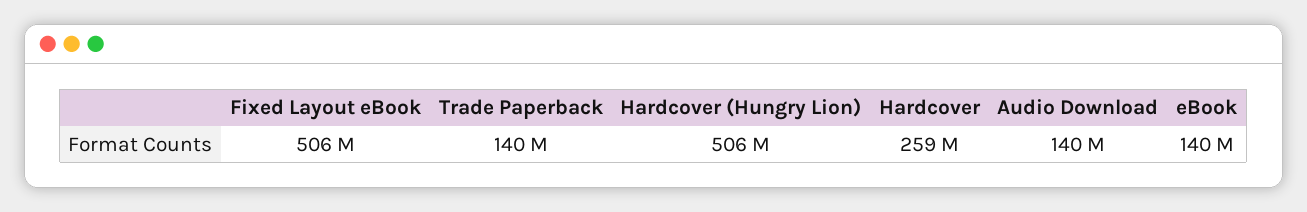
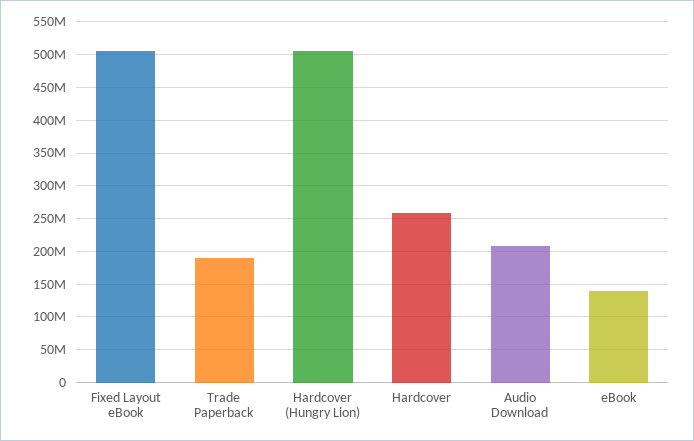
Trade Paperback: 140000000 -> 190000000
Audio Download: 140000000 -> 210000000

